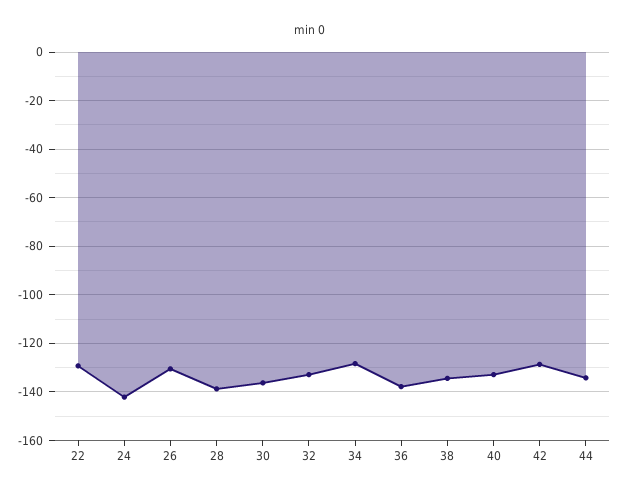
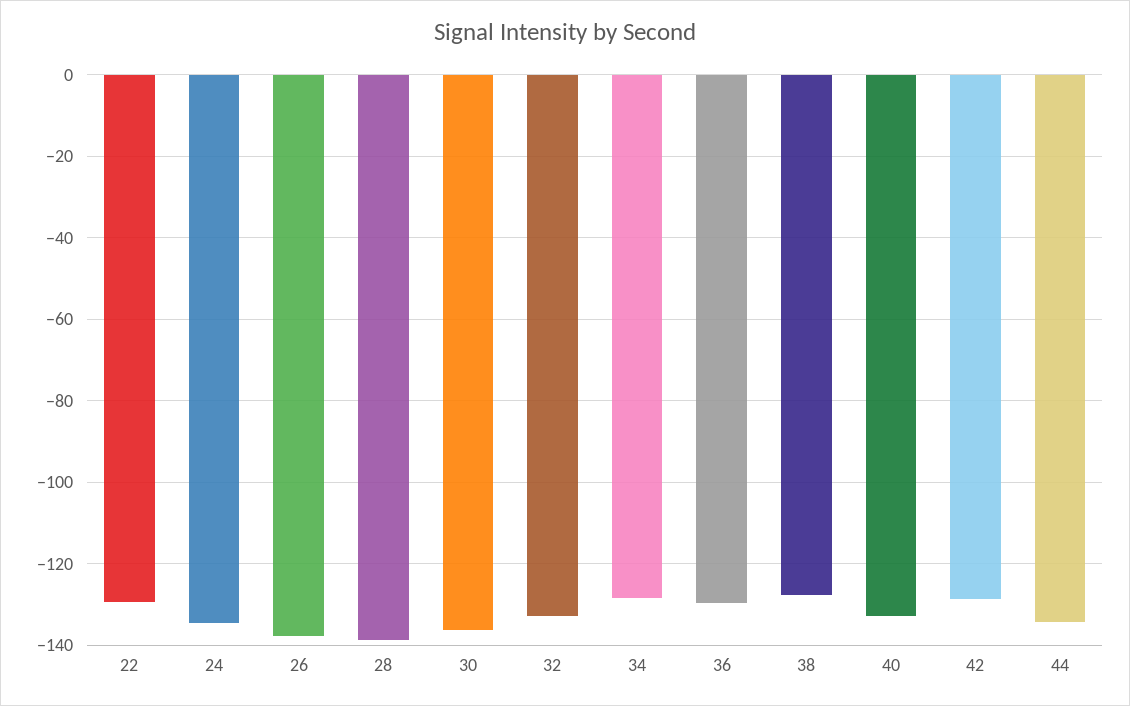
24: -142.5 -> -134
26: -130 -> -138
36: -137.5 -> -130
38: -135 -> -128

